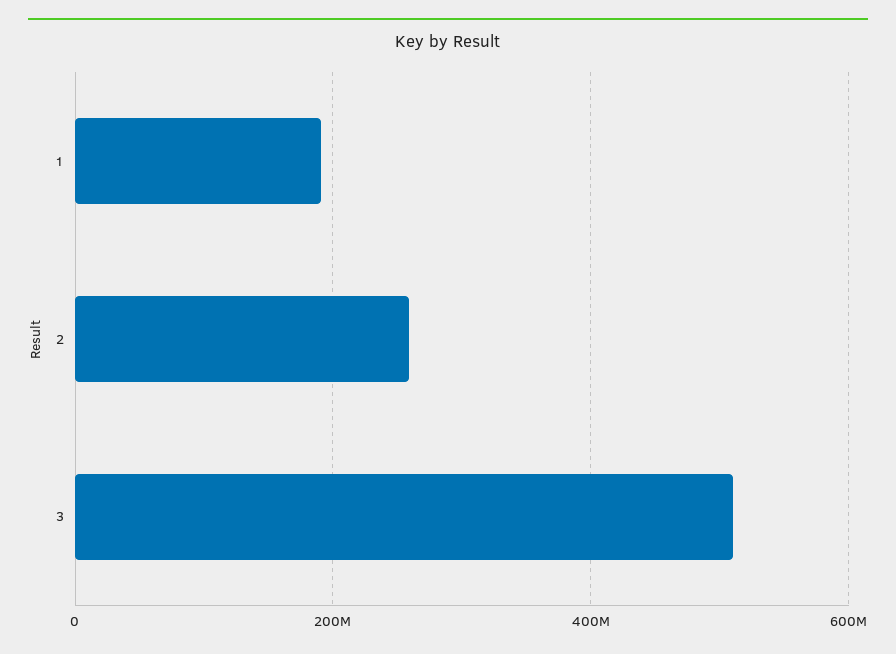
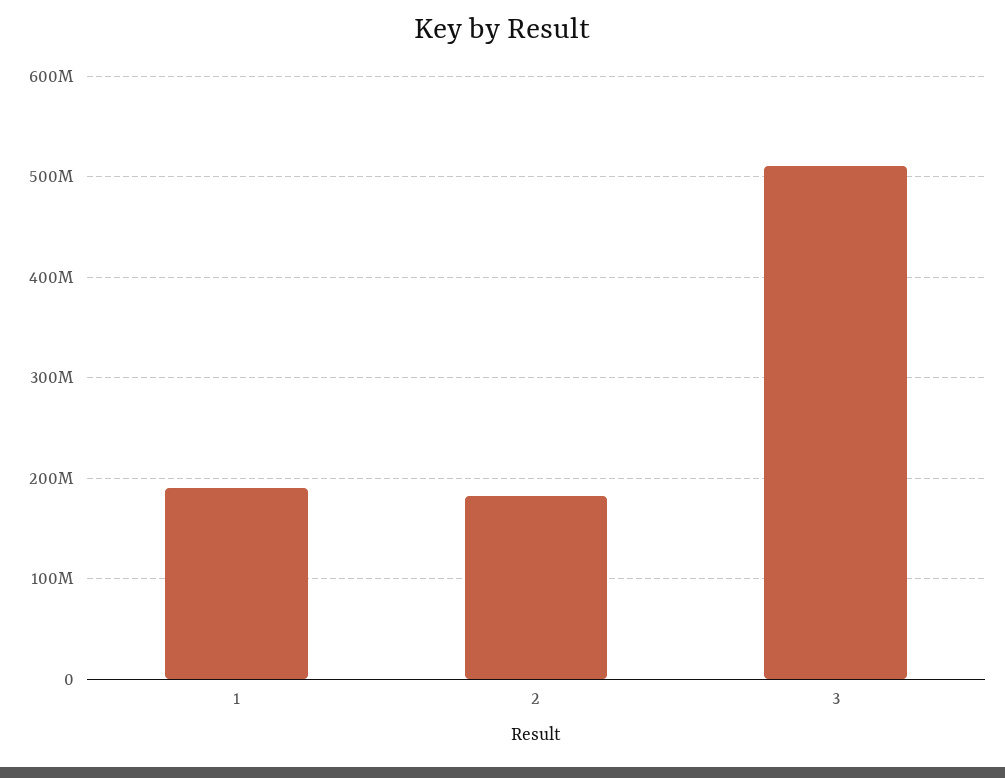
2: 260000000 -> 180000000

